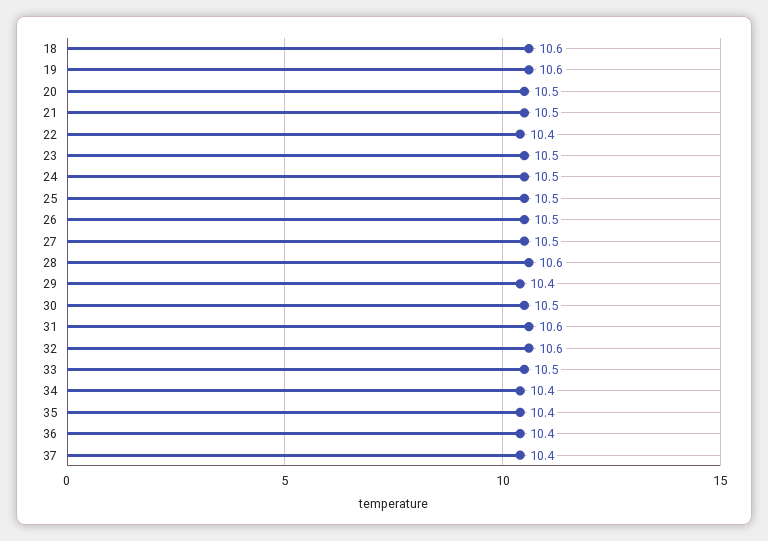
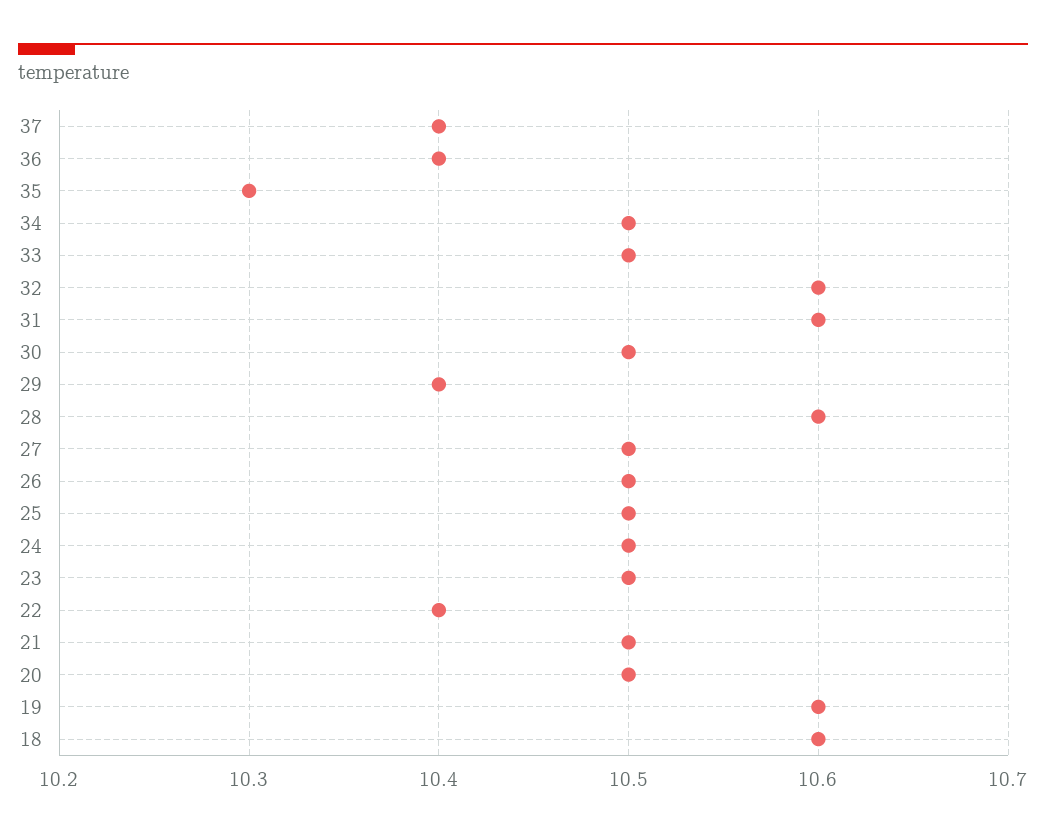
34: 10.4 -> 10.5
35: 10.4 -> 10.3

